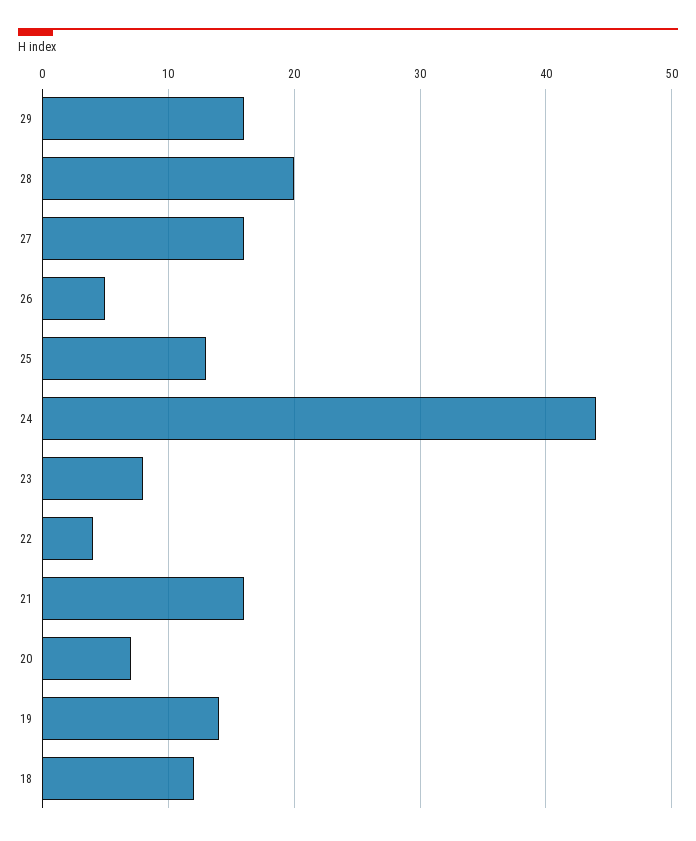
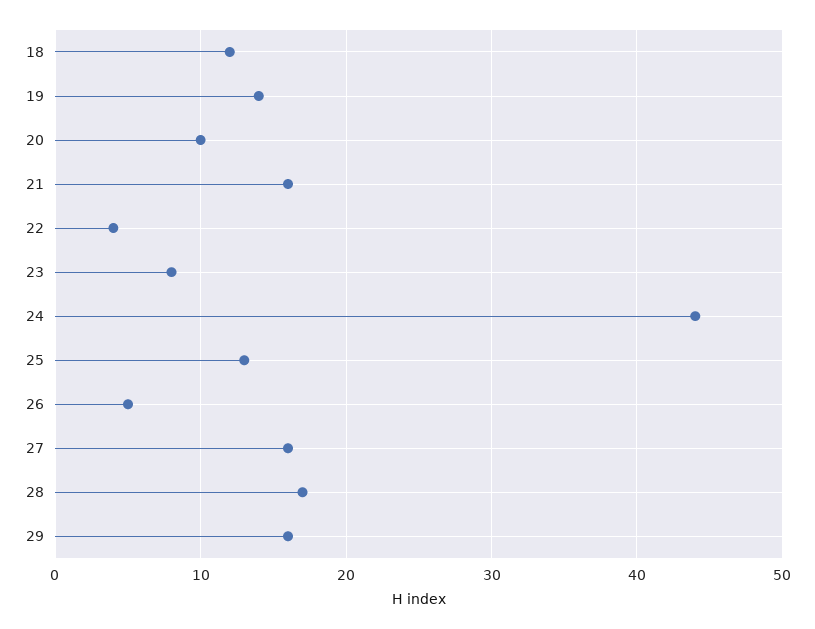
28: 20 -> 17
20: 7 -> 10

